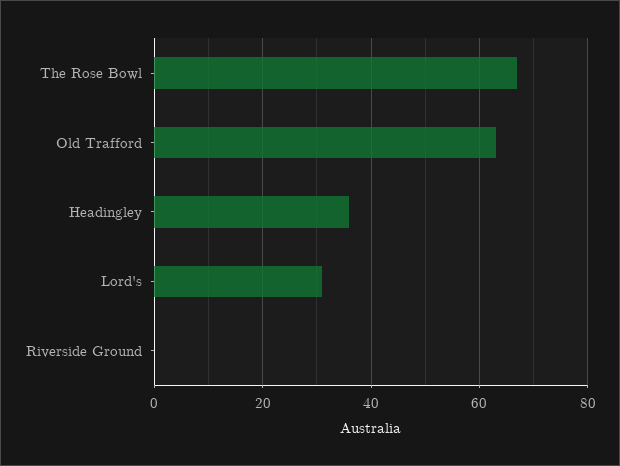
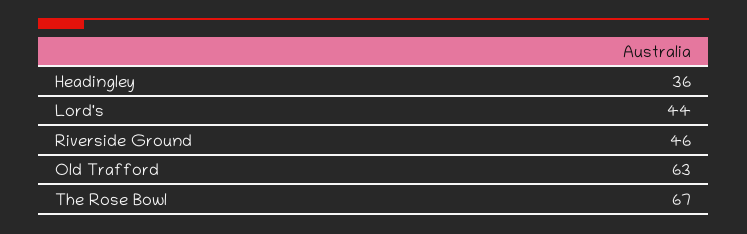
Lord's: 30 -> 44
Riverside Ground: 0 -> 46

